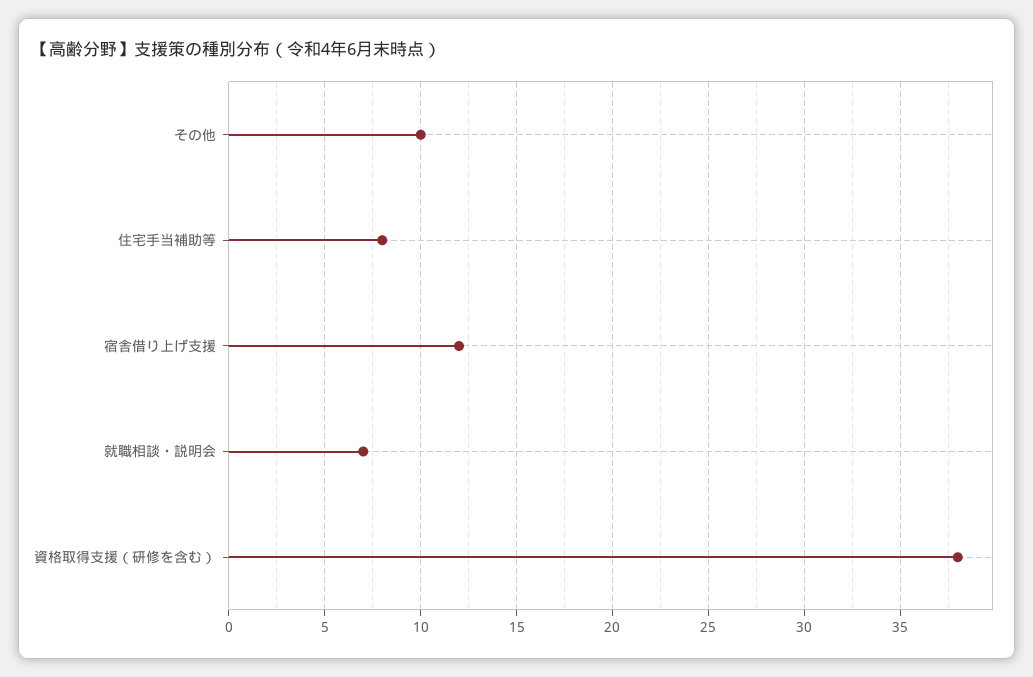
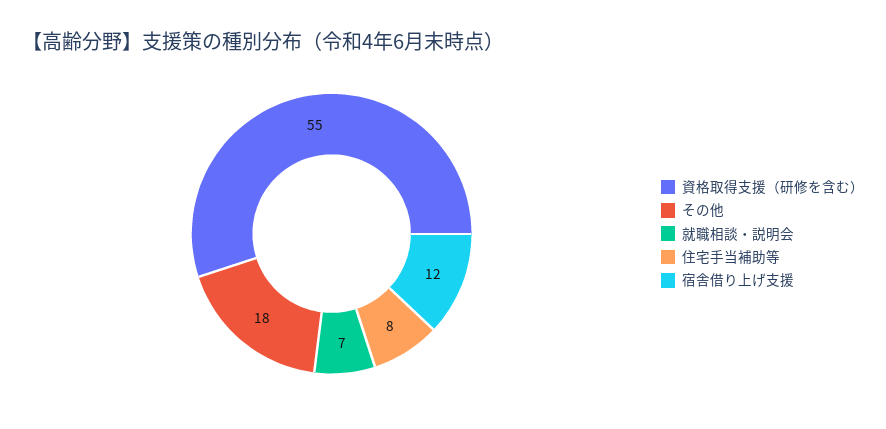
その他: 10 -> 18
資格取得支援（研修を含む）: 38 -> 55

